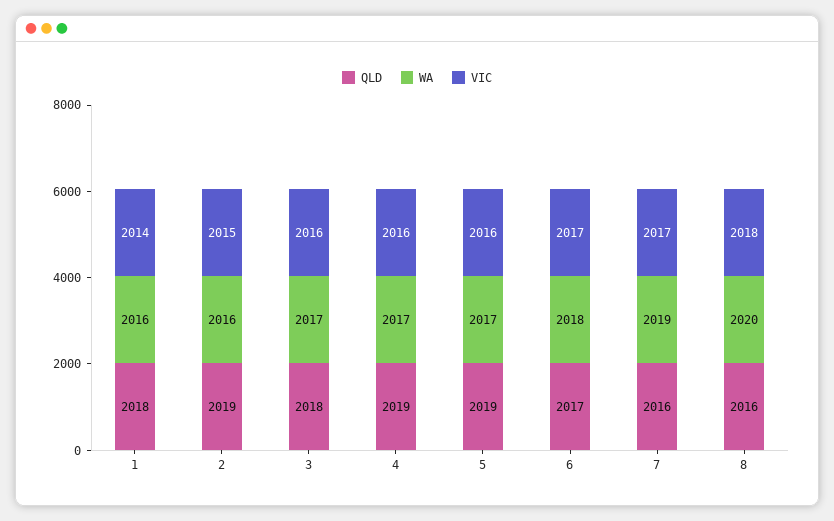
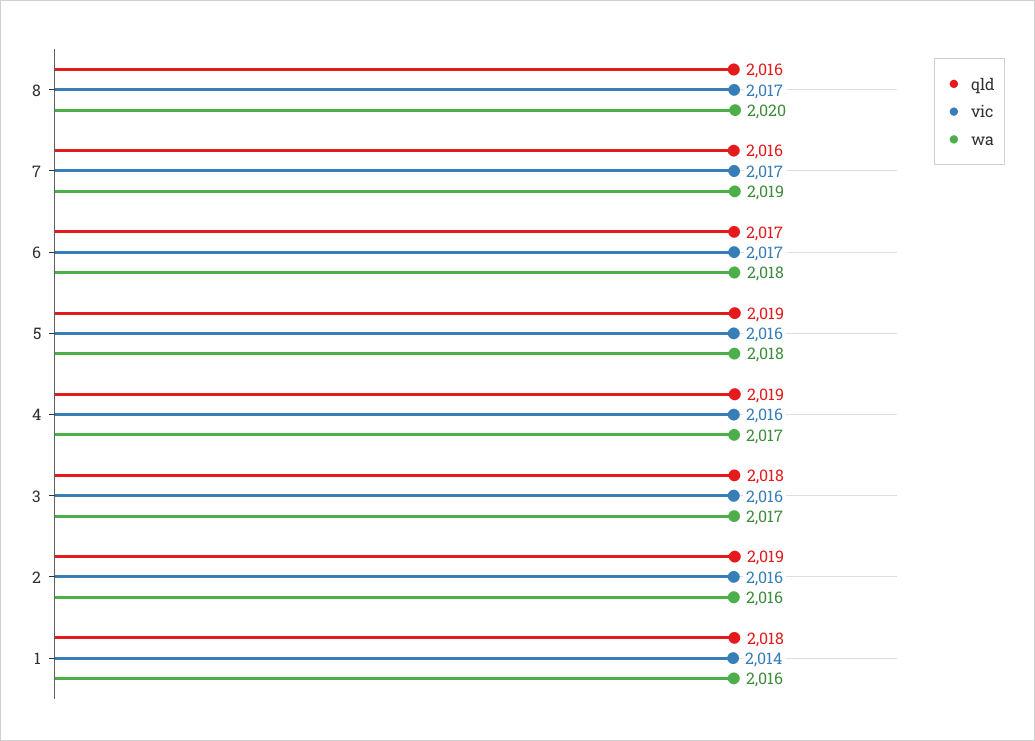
VIC, 2: 2015 -> 2016
WA, 5: 2017 -> 2018
VIC, 8: 2018 -> 2017

